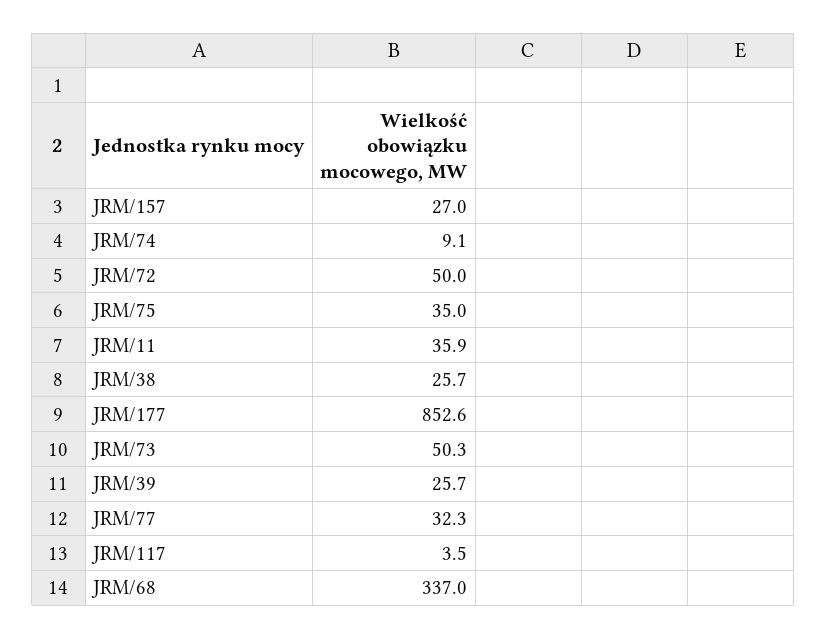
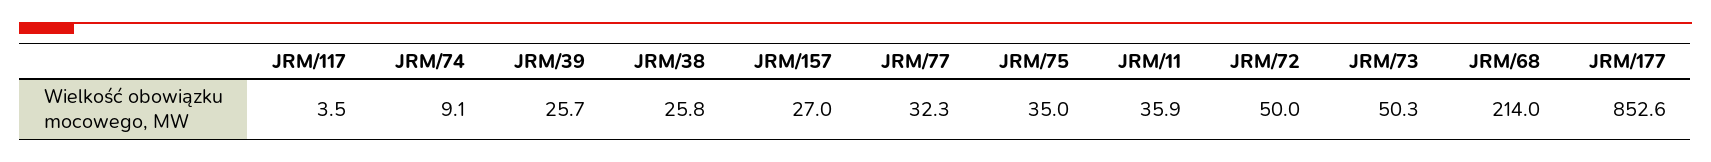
JRM/38: 25.7 -> 25.8
JRM/68: 337 -> 214

